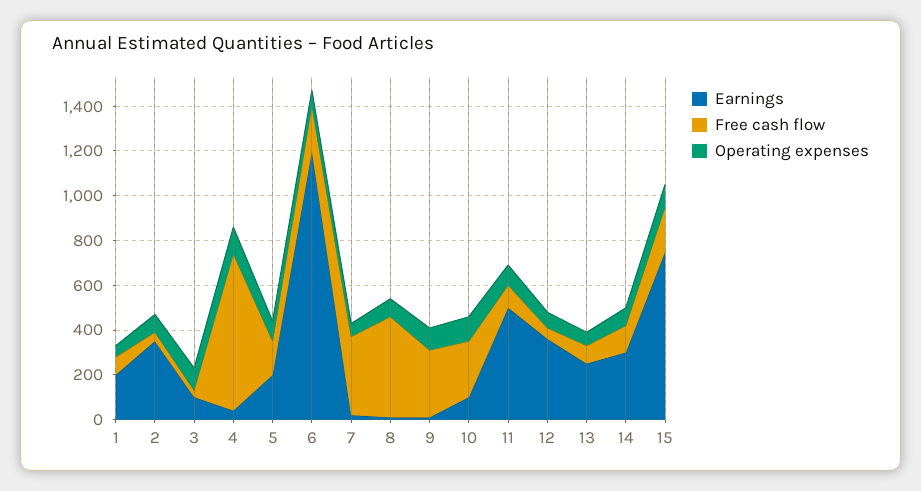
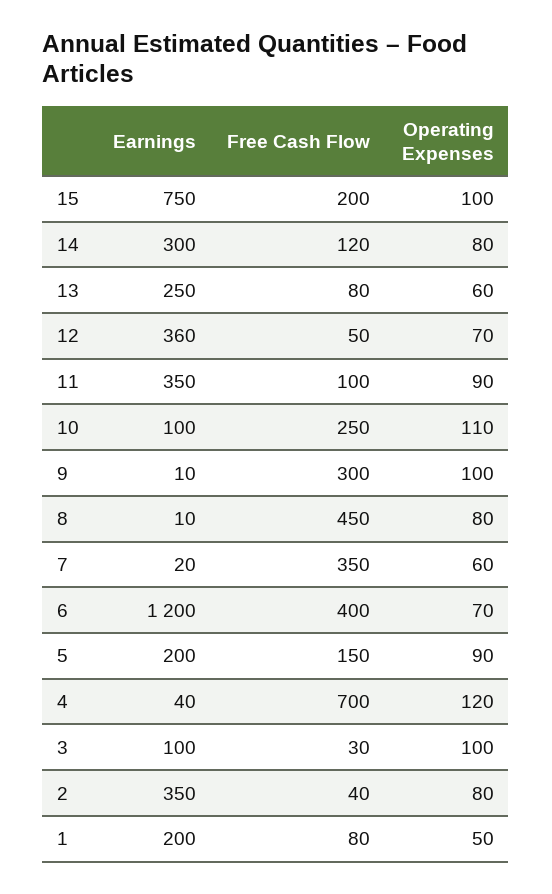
Free cash flow, 6: 200 -> 400
Earnings, 11: 500 -> 350

